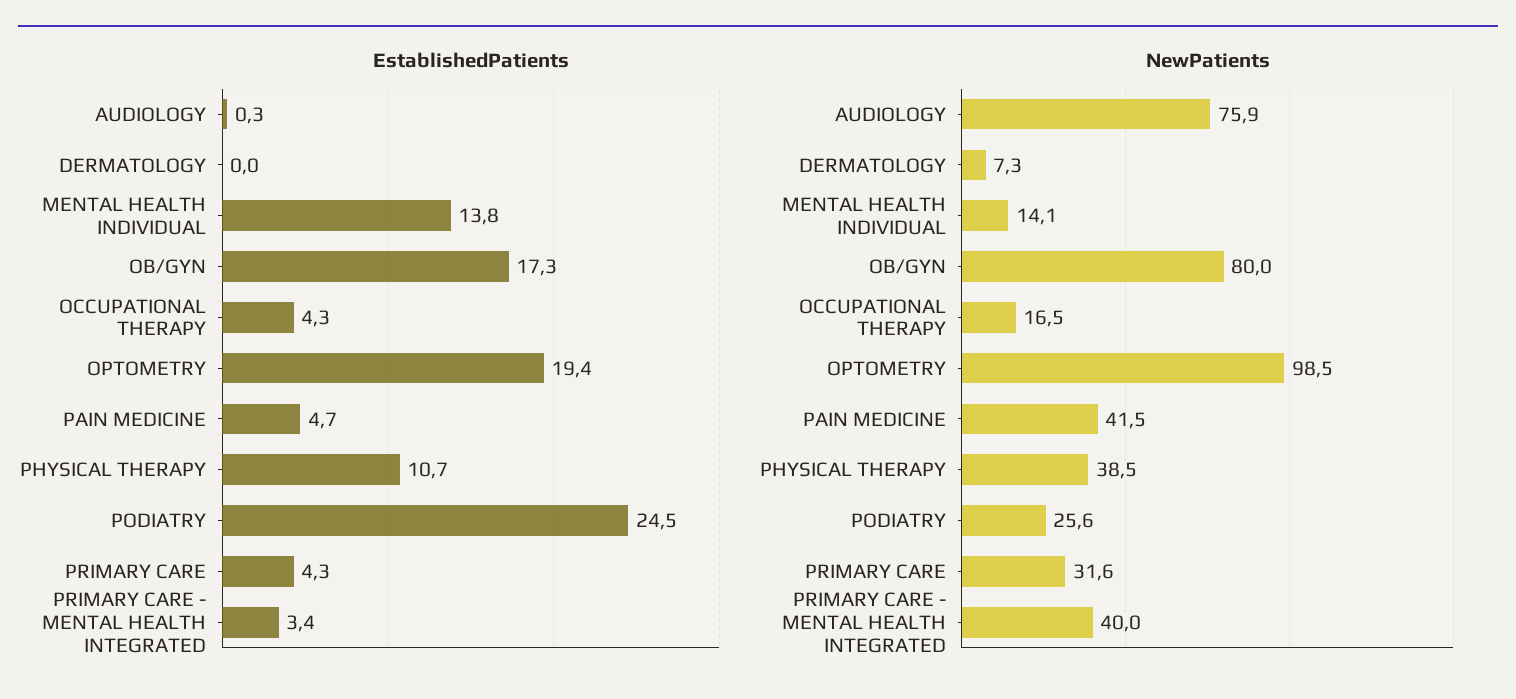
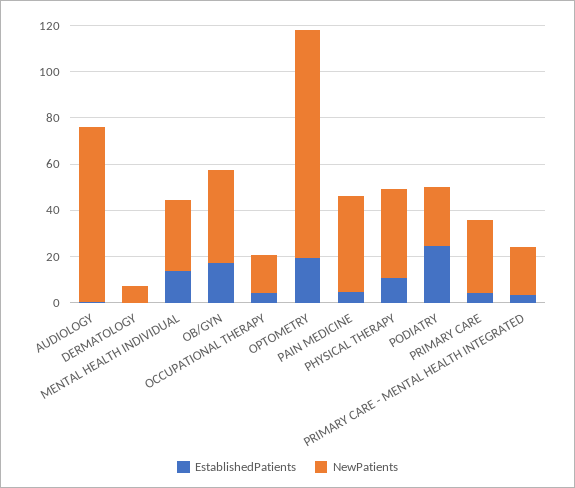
NewPatients, MENTAL HEALTH INDIVIDUAL: 14.1 -> 30
NewPatients, OB/GYN: 80 -> 40
NewPatients, PRIMARY CARE - MENTAL HEALTH INTEGRATED: 40 -> 20

